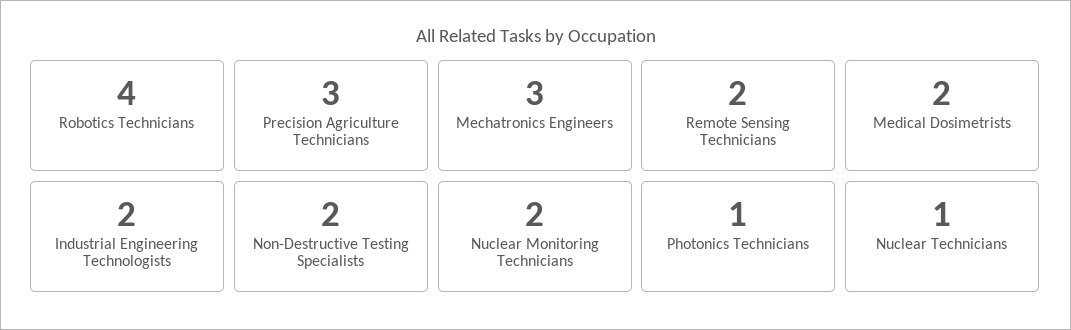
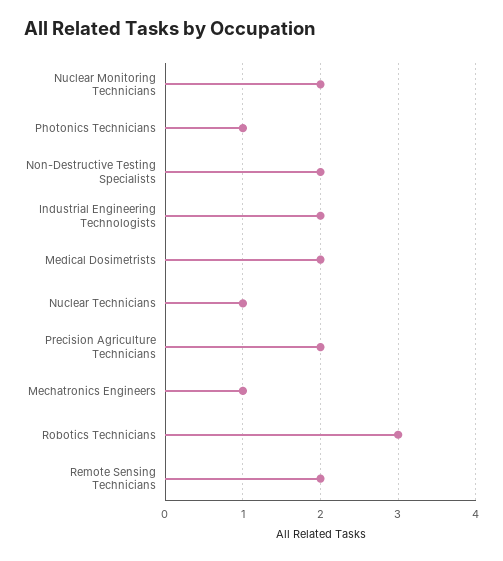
Robotics Technicians: 4 -> 3
Precision Agriculture Technicians: 3 -> 2
Mechatronics Engineers: 3 -> 1

